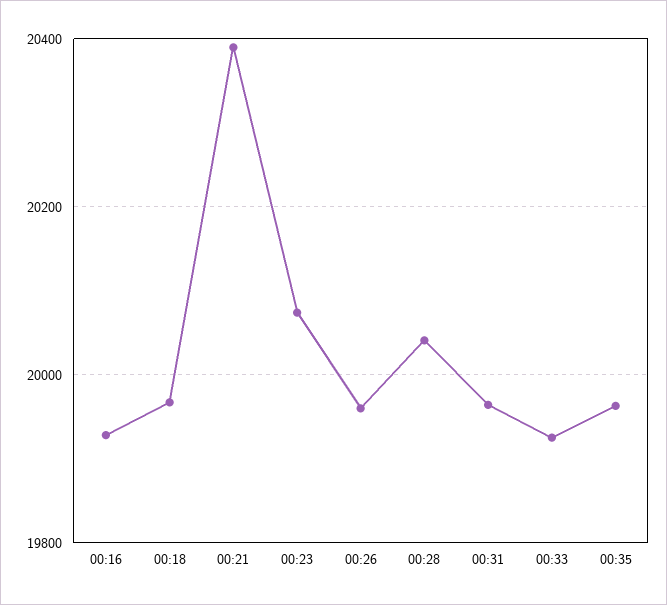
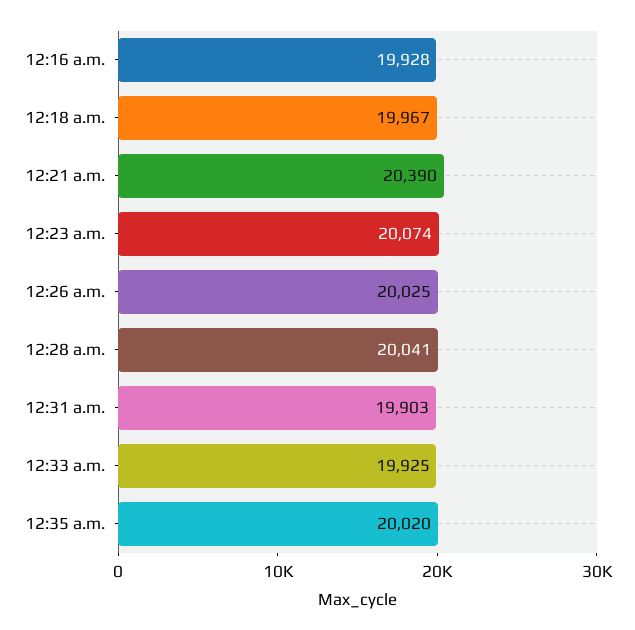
00:26: 19960 -> 20025
00:31: 19960 -> 19903
00:35: 19960 -> 20020

